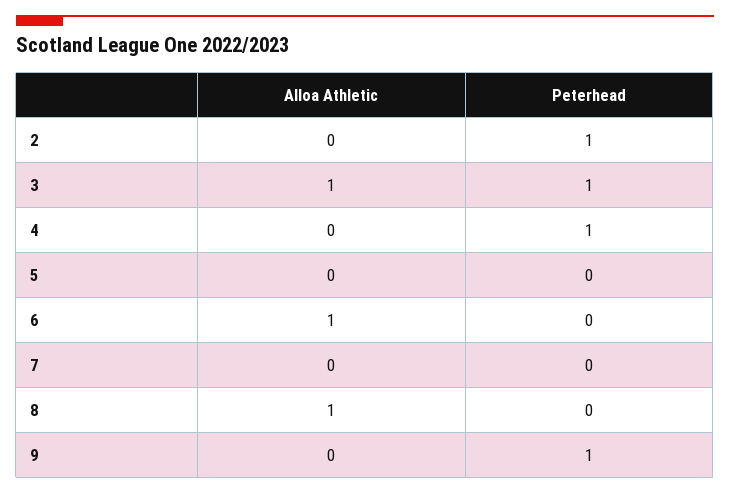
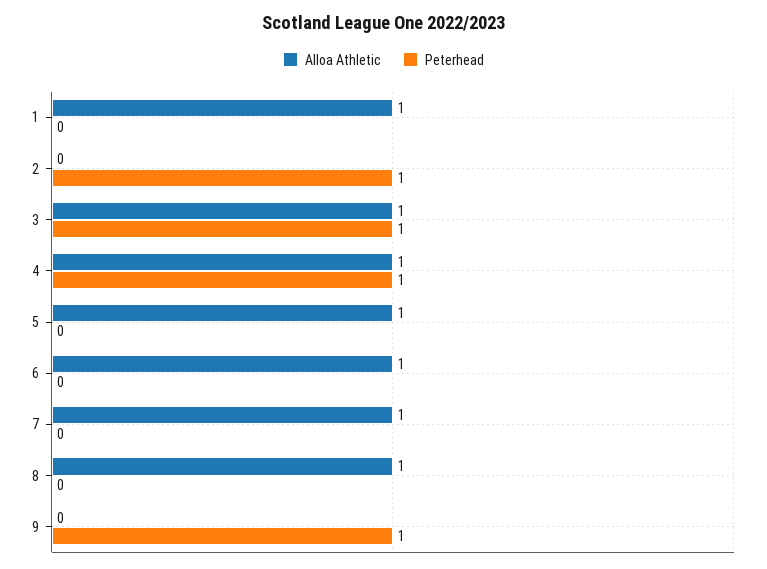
Alloa Athletic, 4: 0 -> 1
Alloa Athletic, 5: 0 -> 1
Alloa Athletic, 7: 0 -> 1
Alloa Athletic, 1: none -> 1
Peterhead, 1: none -> 0

